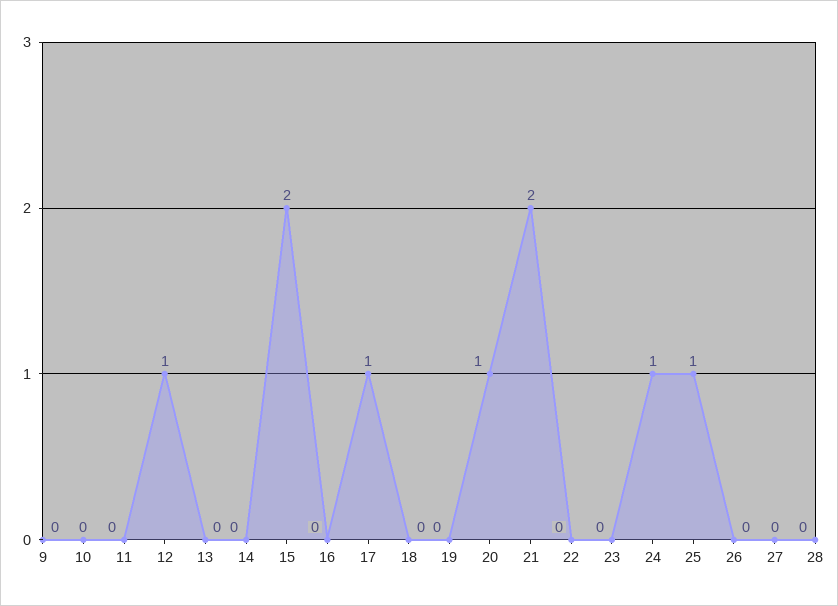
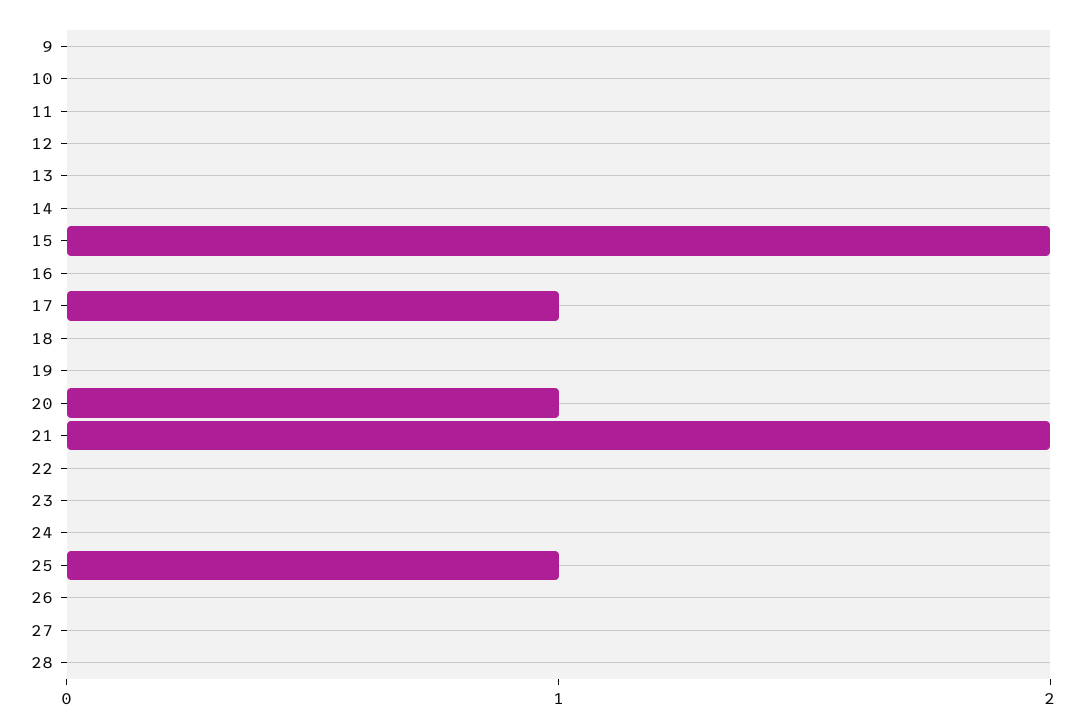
12: 1 -> 0
24: 1 -> 0

